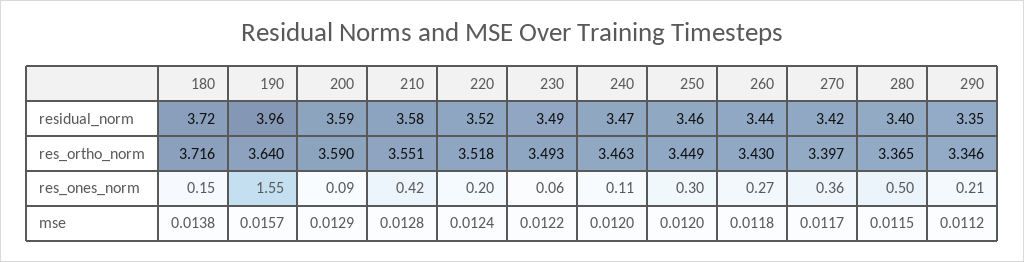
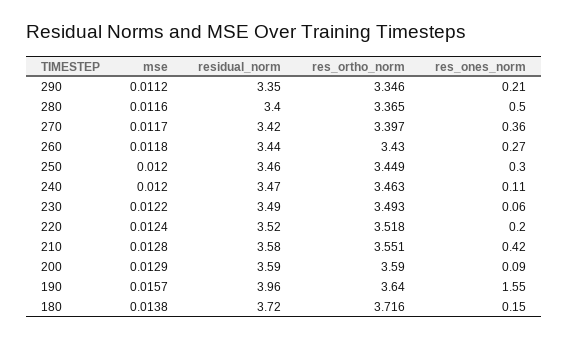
280, mse: 0.0115 -> 0.0116

